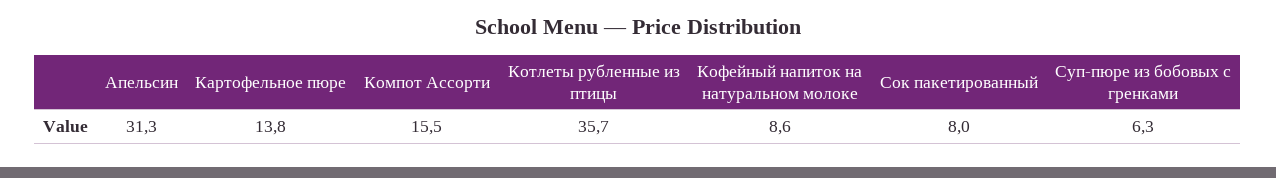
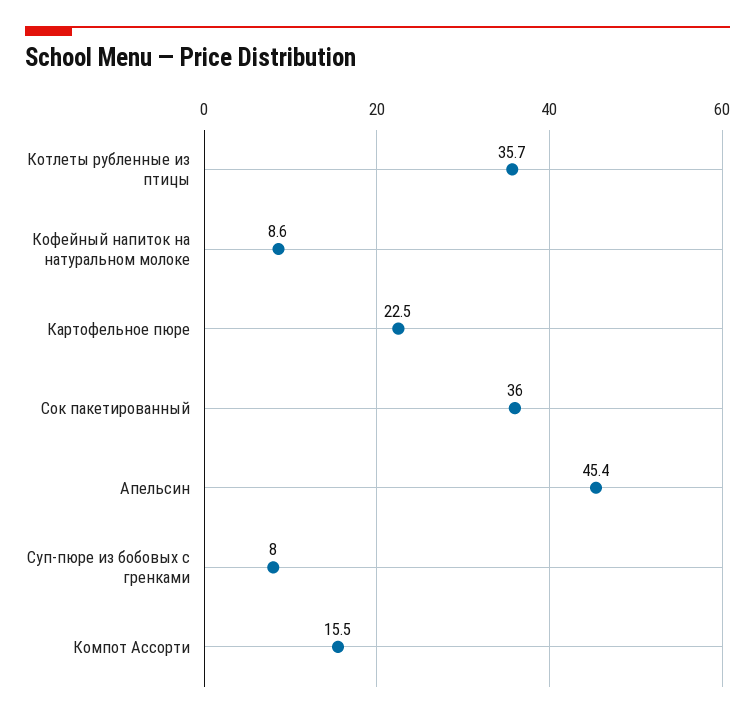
Апельсин: 31.3 -> 45.4
Картофельное пюре: 13.8 -> 22.5
Сок пакетированный: 8 -> 36
Суп-пюре из бобовых с гренками: 6.3 -> 8

